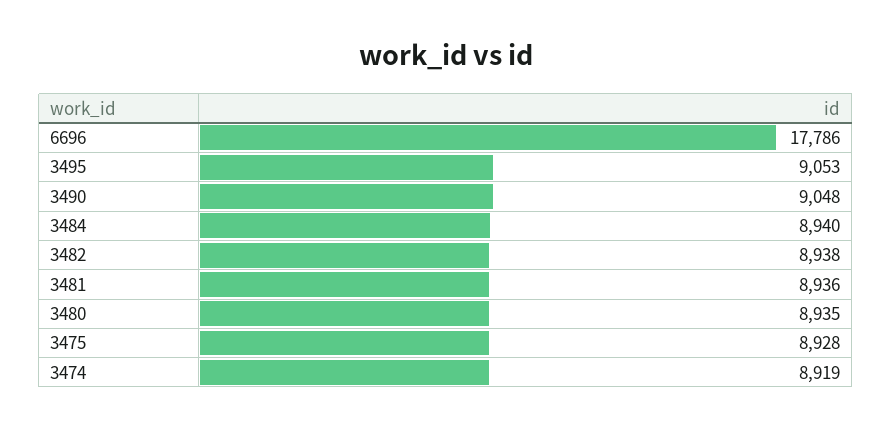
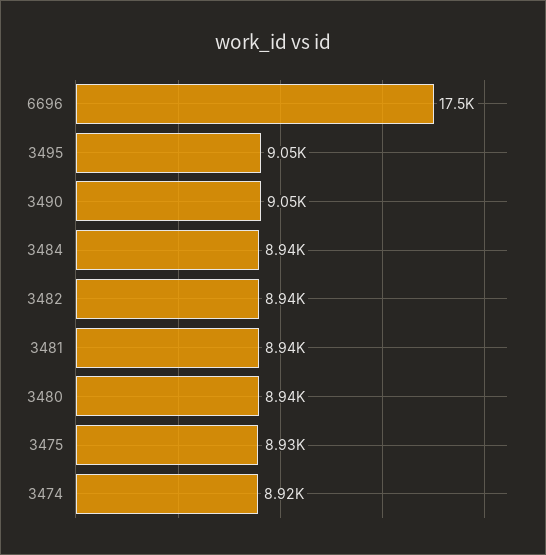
6696: 17786 -> 17500

